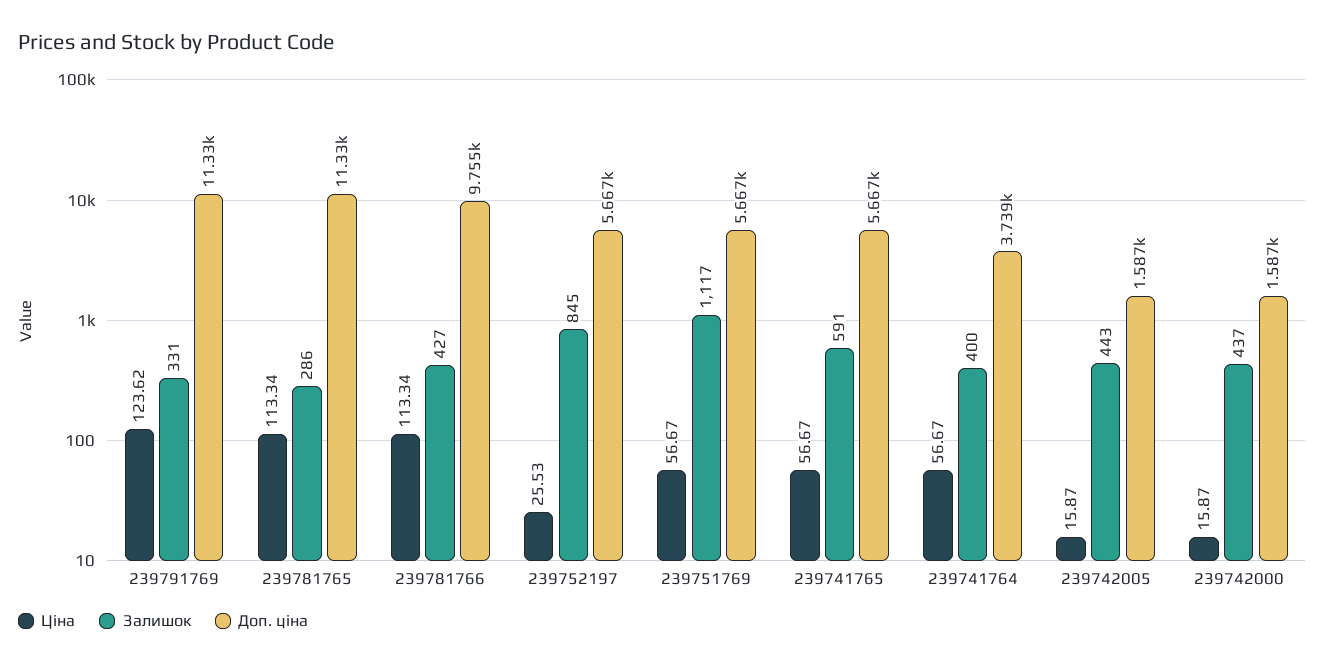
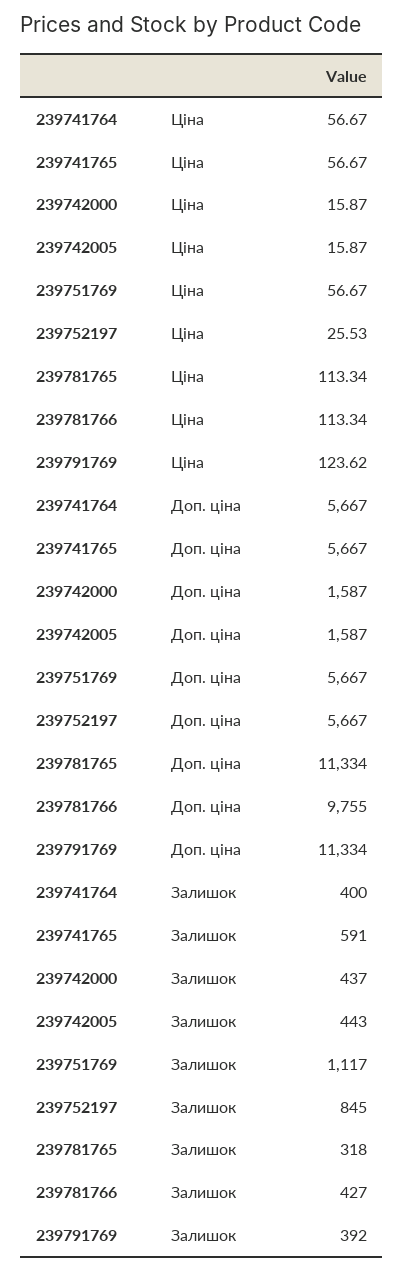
Залишок, 239791769: 331 -> 392
Залишок, 239781765: 286 -> 318
Доп. ціна, 239741764: 3739 -> 5667

